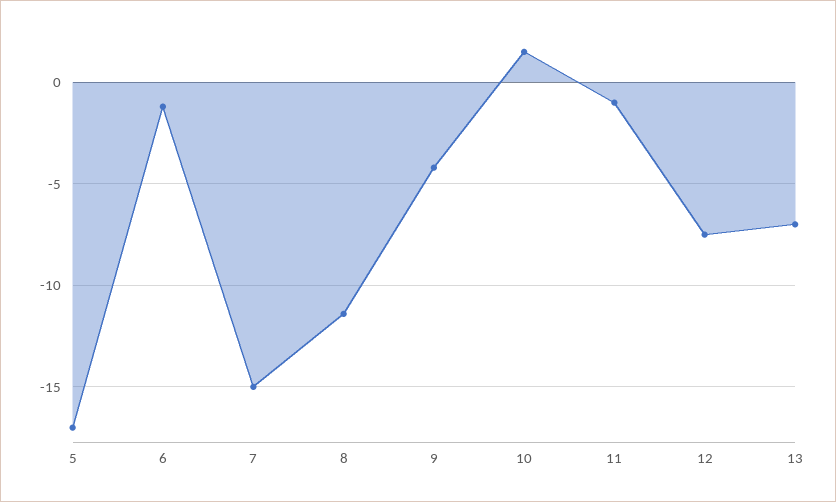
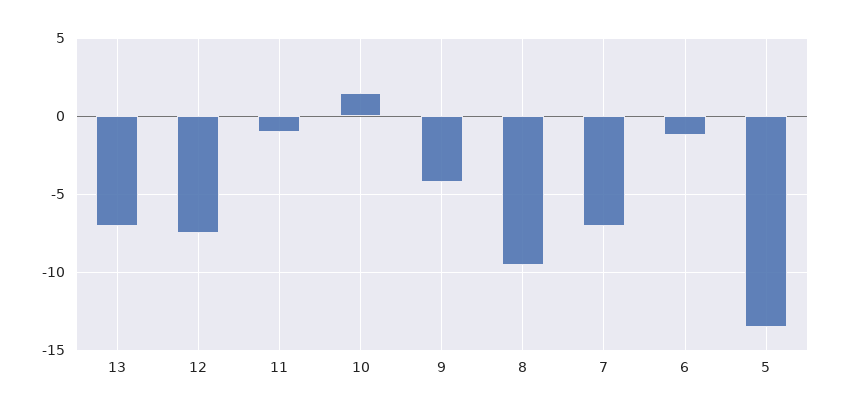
5: -17 -> -13.5
7: -15 -> -7
8: -11.5 -> -9.5

